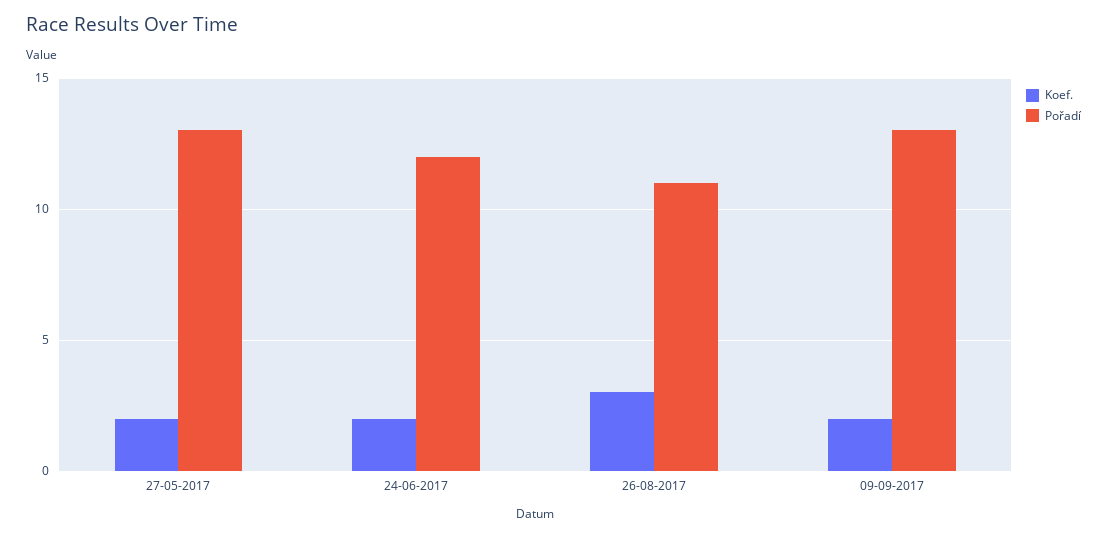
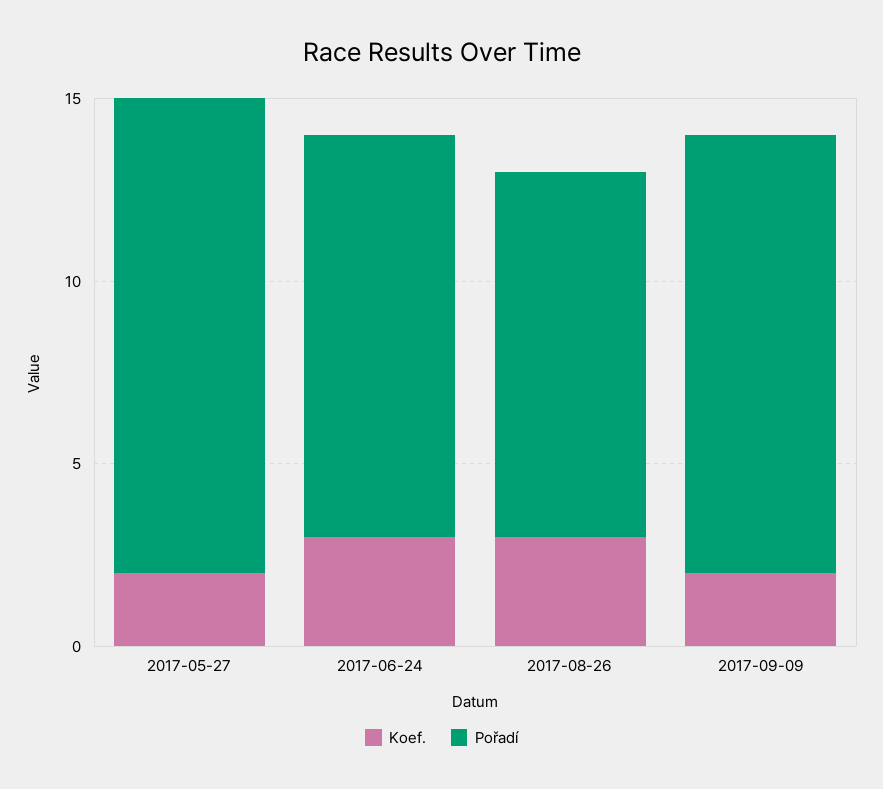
Koef., 24-06-2017: 2 -> 3
Pořadí, 24-06-2017: 12 -> 11
Pořadí, 26-08-2017: 11 -> 10
Pořadí, 09-09-2017: 13 -> 12

